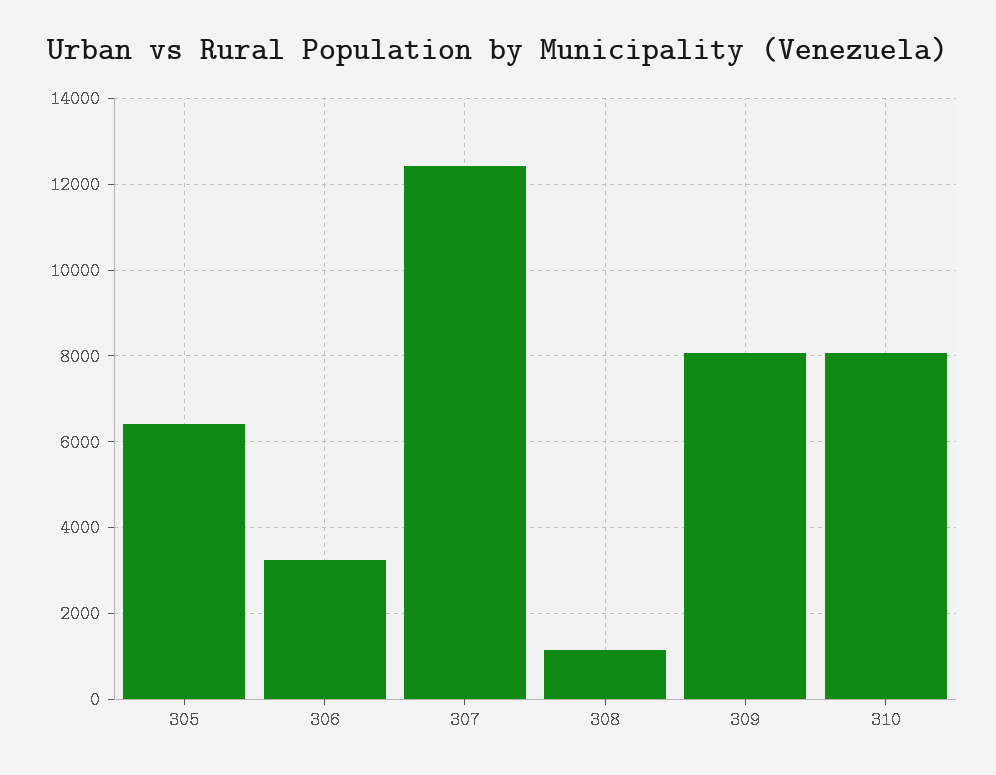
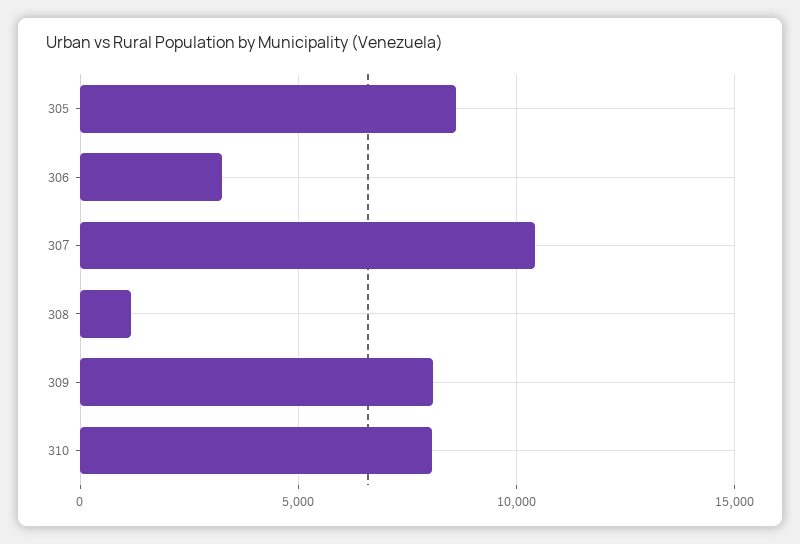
305: 6400 -> 8500
307: 12400 -> 10500

